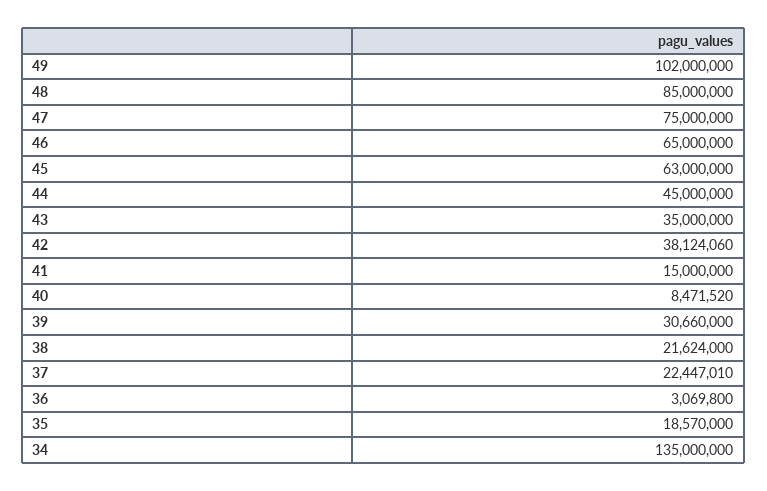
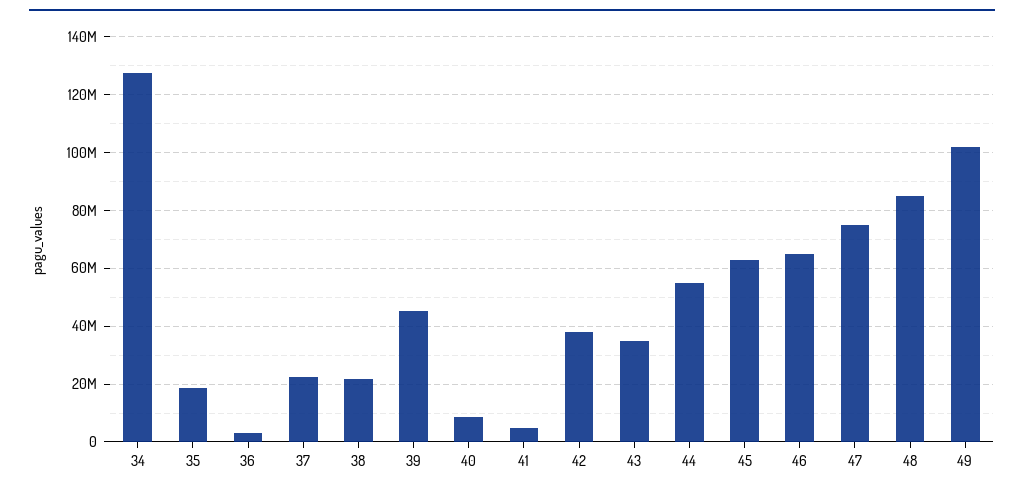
44: 45000000 -> 55000000
41: 15000000 -> 5000000
39: 30660000 -> 45000000
34: 135000000 -> 127500000

